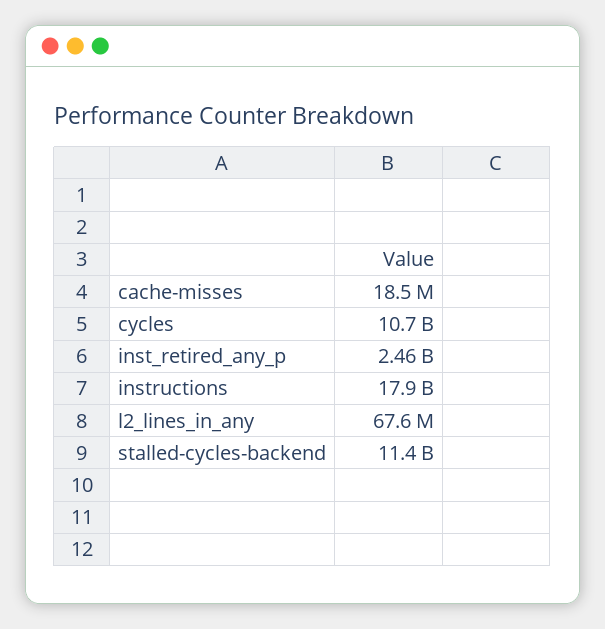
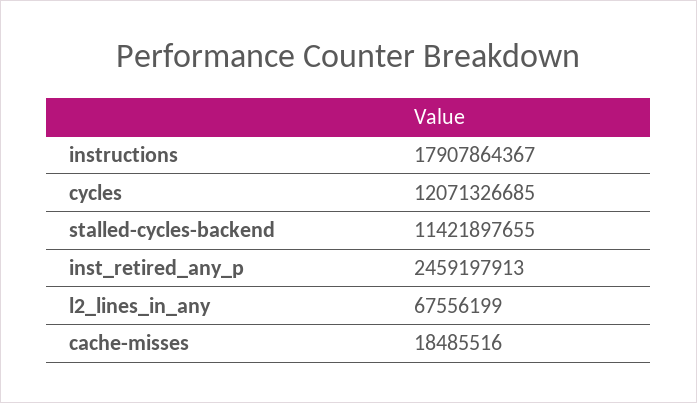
cycles: 10700000000 -> 12071326685

